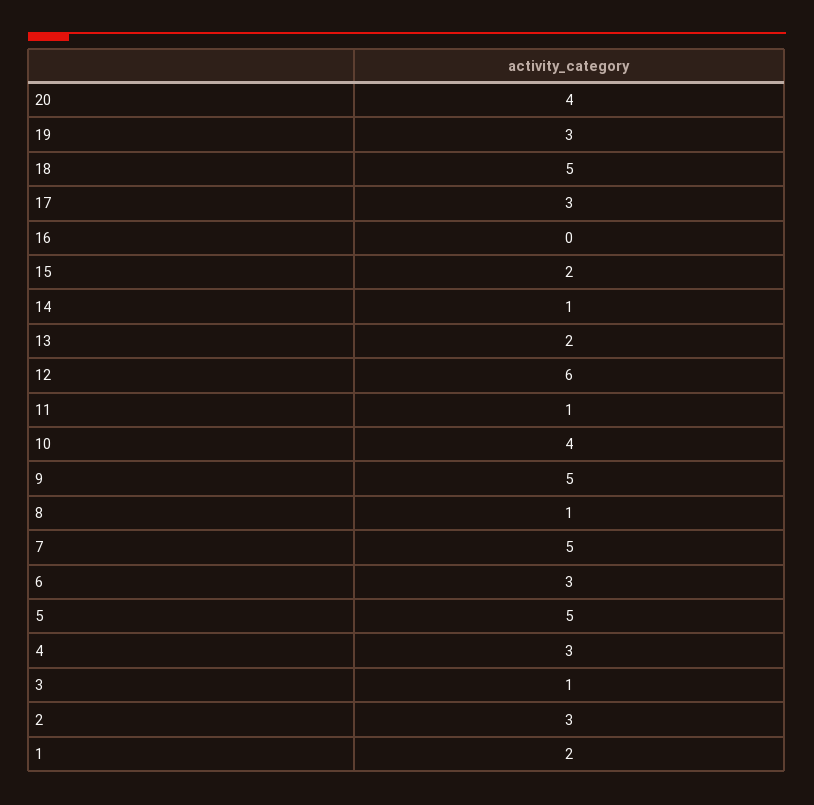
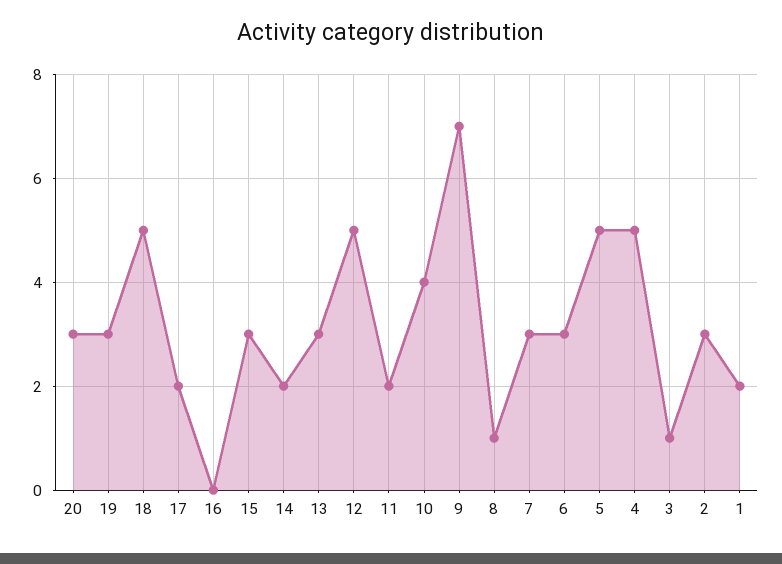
20: 4 -> 3
17: 3 -> 2
15: 2 -> 3
14: 1 -> 2
13: 2 -> 3
12: 6 -> 5
11: 1 -> 2
9: 5 -> 7
7: 5 -> 3
4: 3 -> 5

